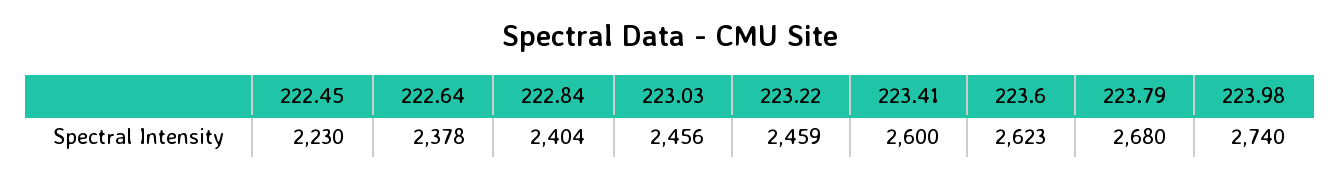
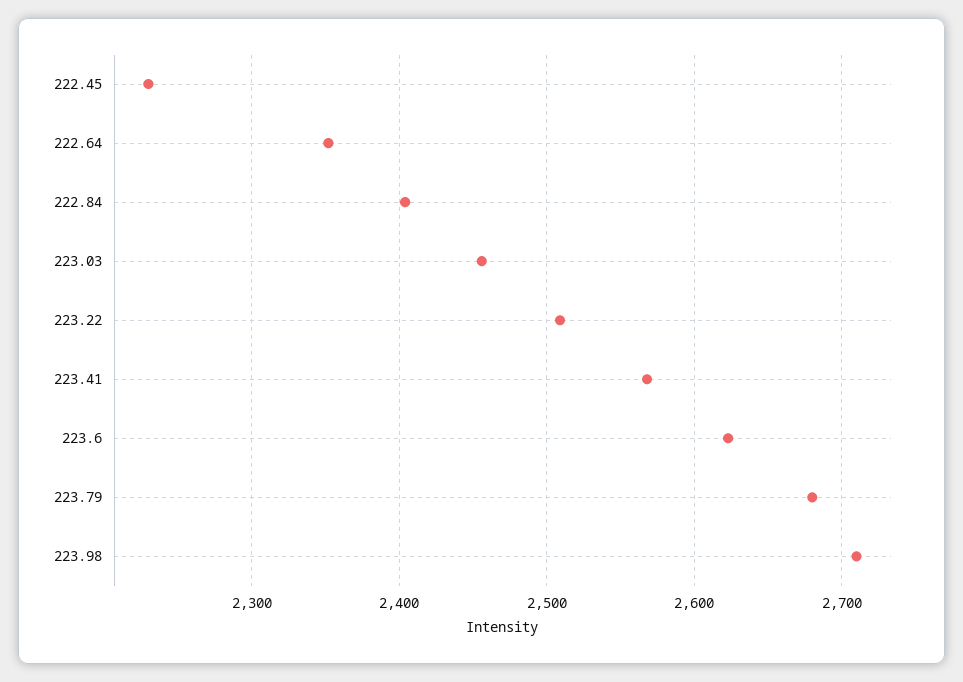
222.64: 2378 -> 2350
223.22: 2459 -> 2510
223.41: 2600 -> 2570
223.98: 2740 -> 2710

